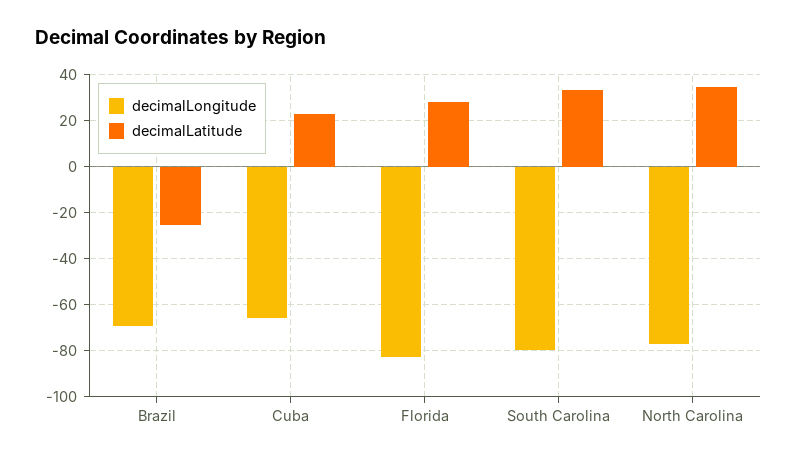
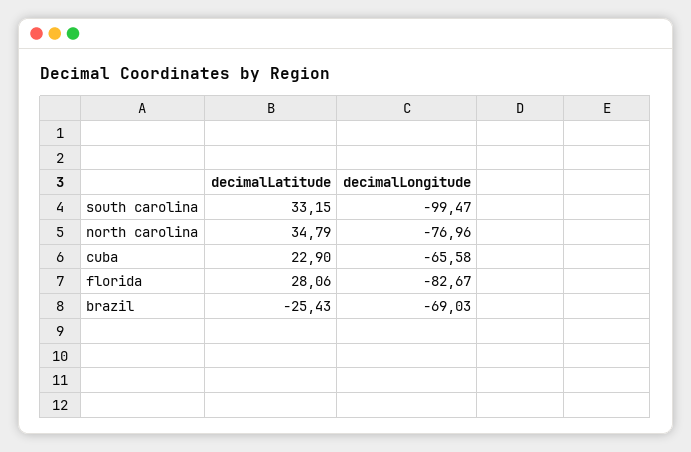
decimalLongitude, South Carolina: -80 -> -99.47

